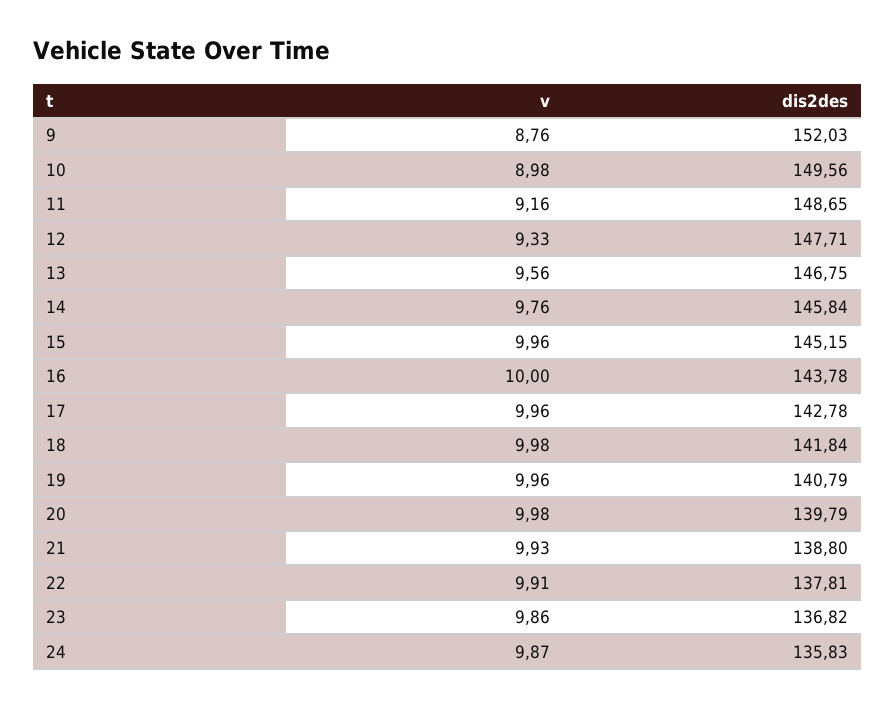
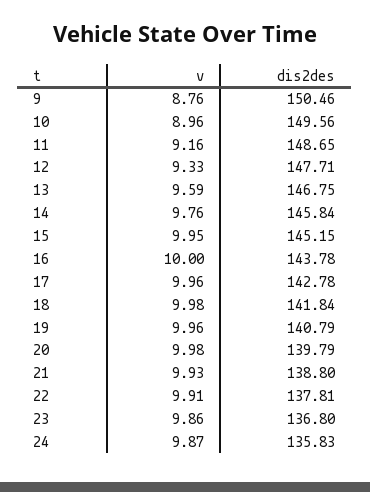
dis2des, 9: 152.03 -> 150.46
v, 10: 8.98 -> 8.96
v, 13: 9.56 -> 9.59
v, 15: 9.96 -> 9.95
dis2des, 23: 136.82 -> 136.8

